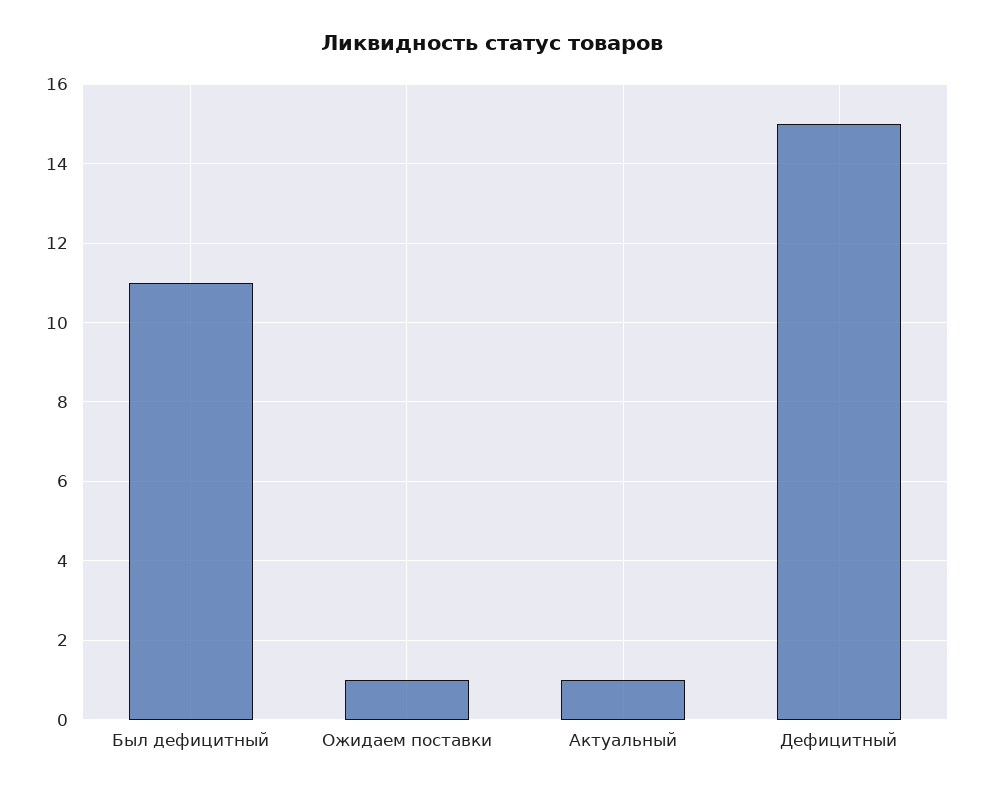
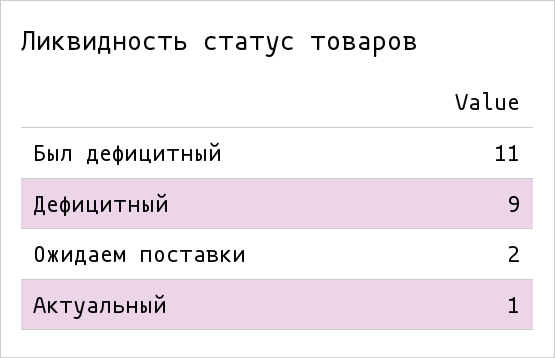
Ожидаем поставки: 1 -> 2
Дефицитный: 15 -> 9

